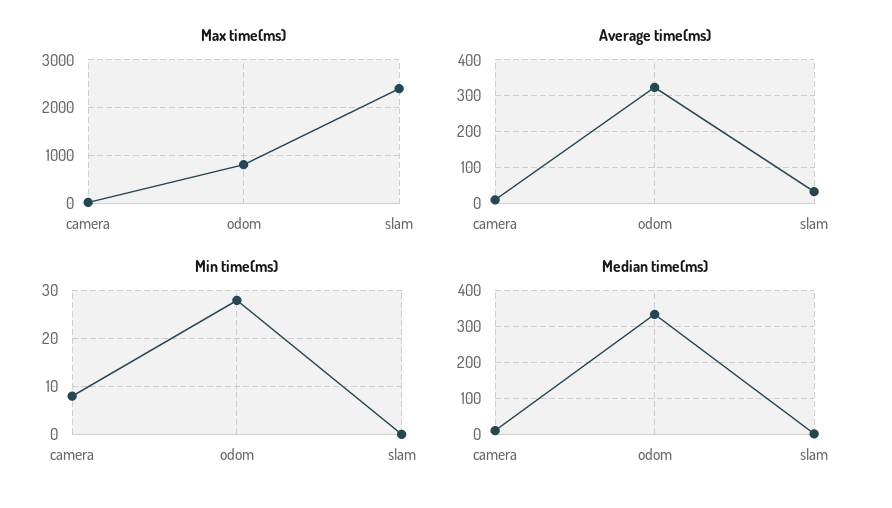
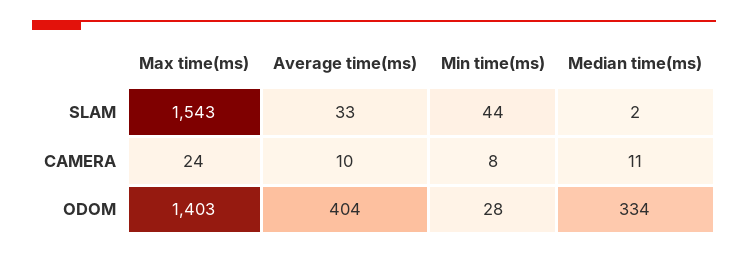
Max time(ms), odom: 800 -> 1403
Max time(ms), slam: 2400 -> 1543
Average time(ms), odom: 320 -> 404
Min time(ms), slam: 0 -> 44

